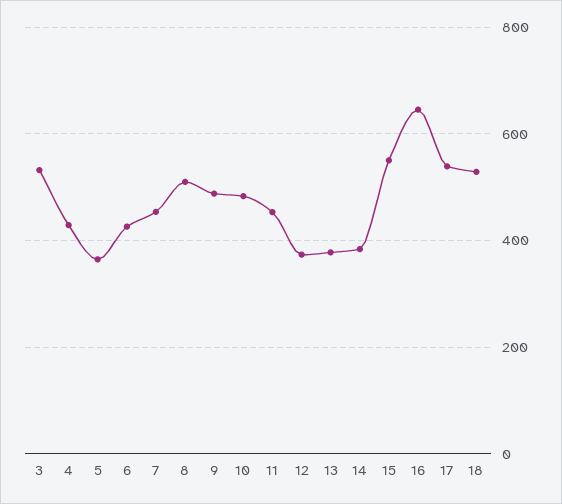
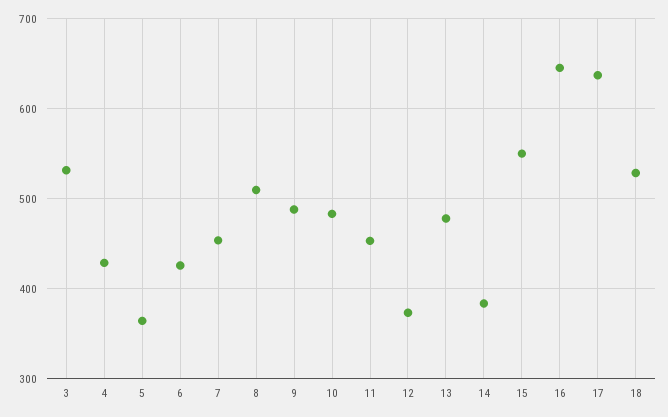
13: 380 -> 480
17: 540 -> 640

